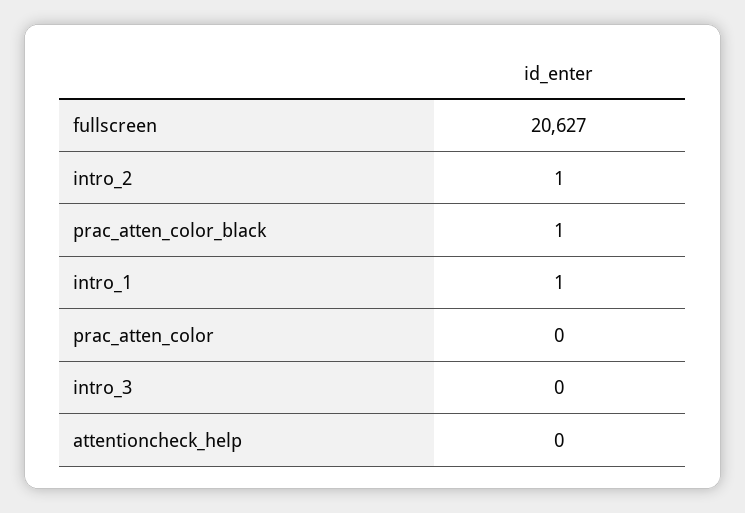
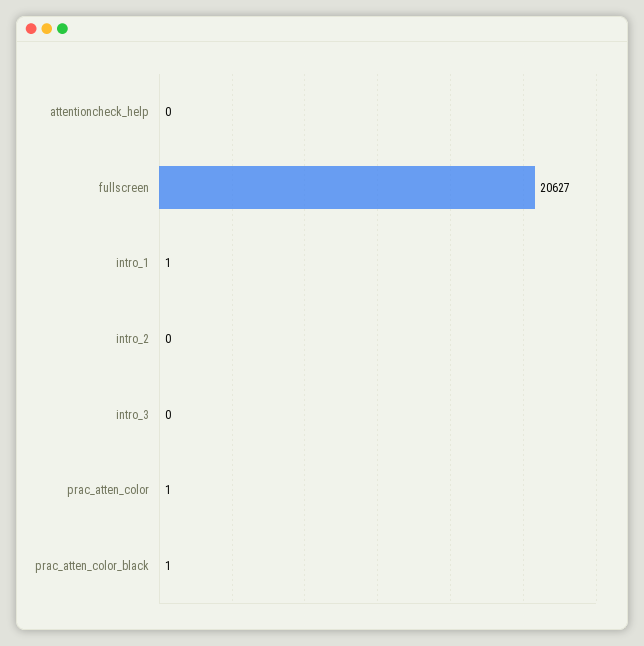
intro_2: 1 -> 0
prac_atten_color: 0 -> 1

